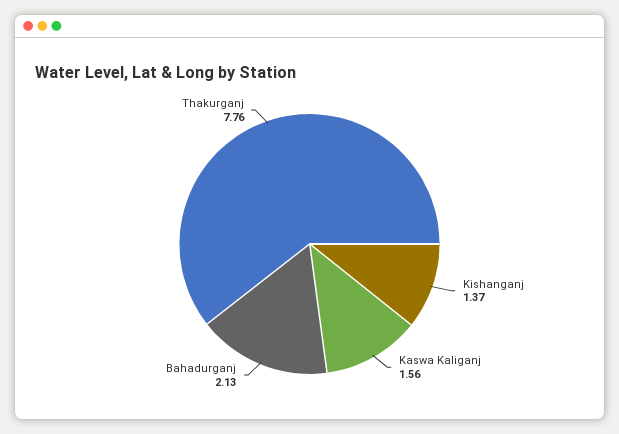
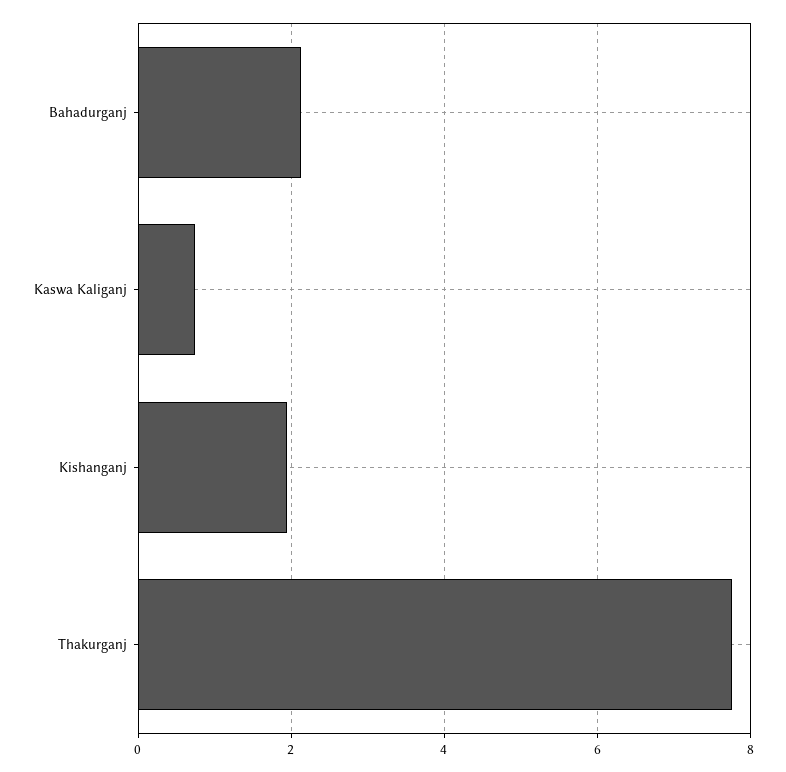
Kishanganj: 1.37 -> 2
Kaswa Kaliganj: 1.56 -> 0.8

